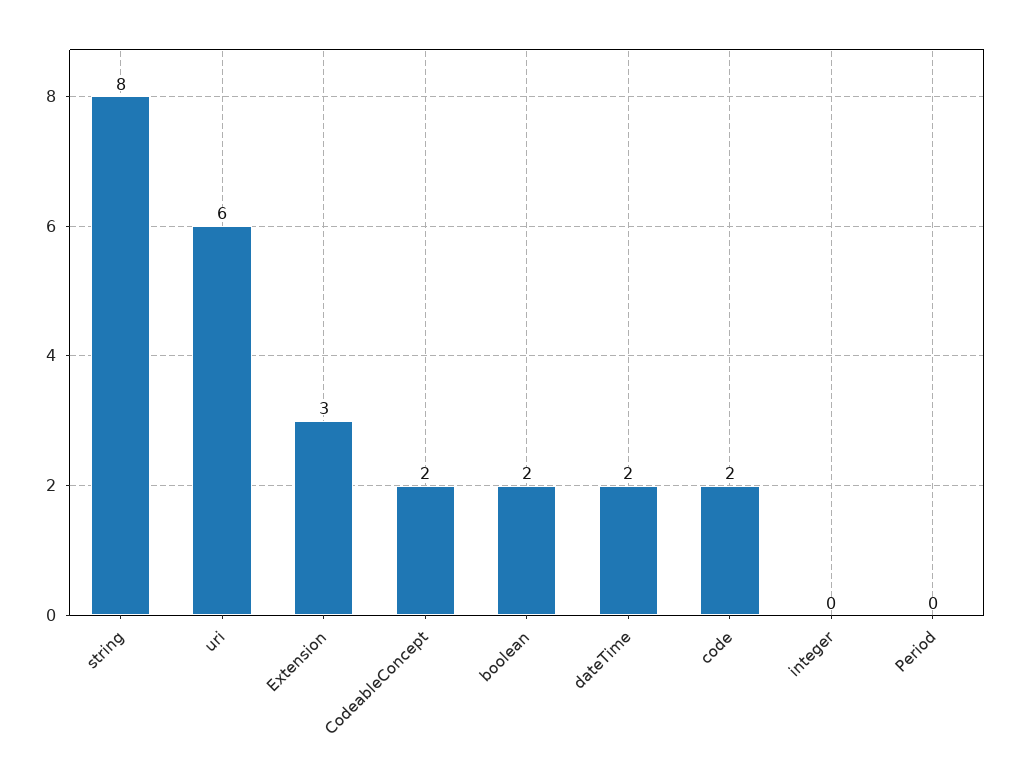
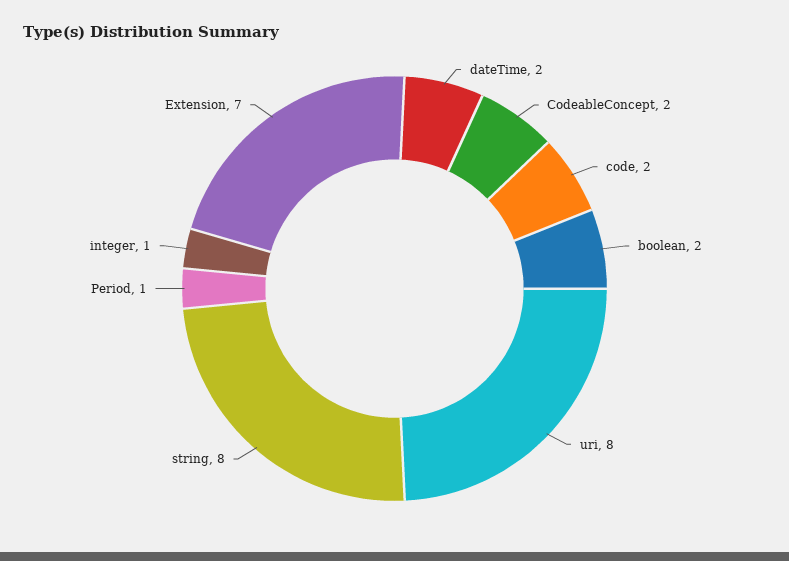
uri: 6 -> 8
Extension: 3 -> 7
integer: 0 -> 1
Period: 0 -> 1

